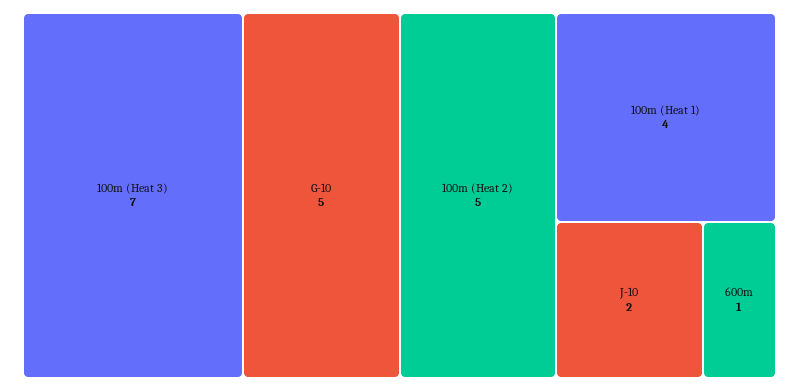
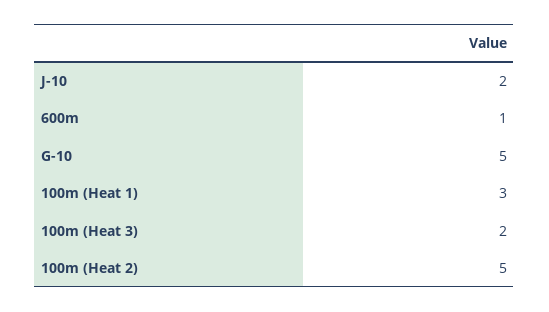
100m (Heat 3): 7 -> 2
100m (Heat 1): 4 -> 3

